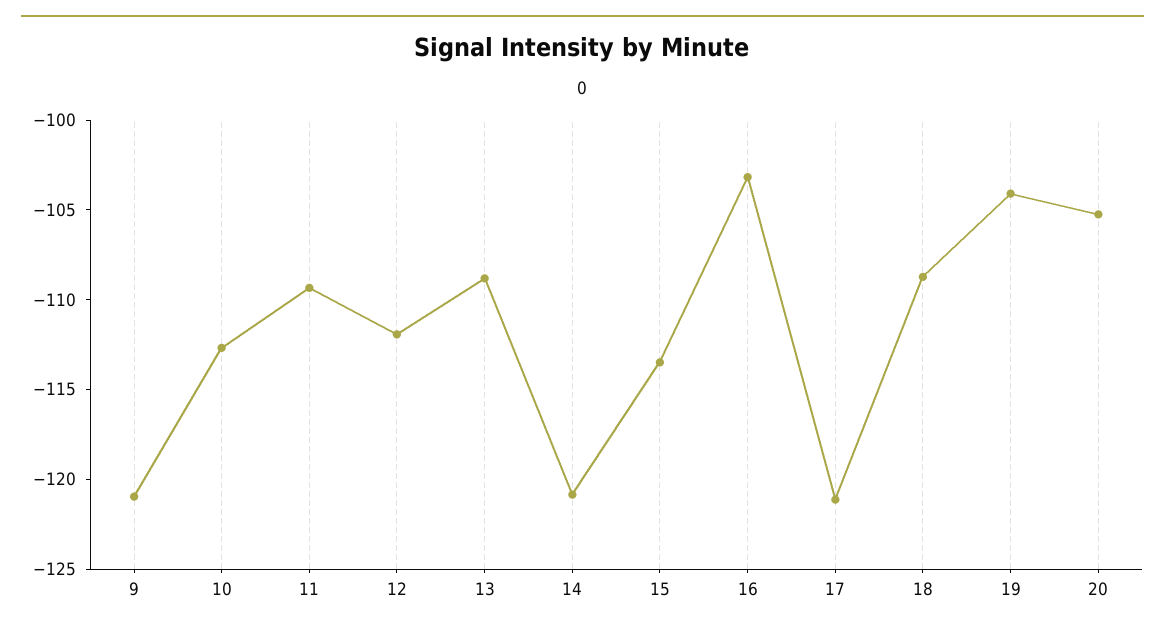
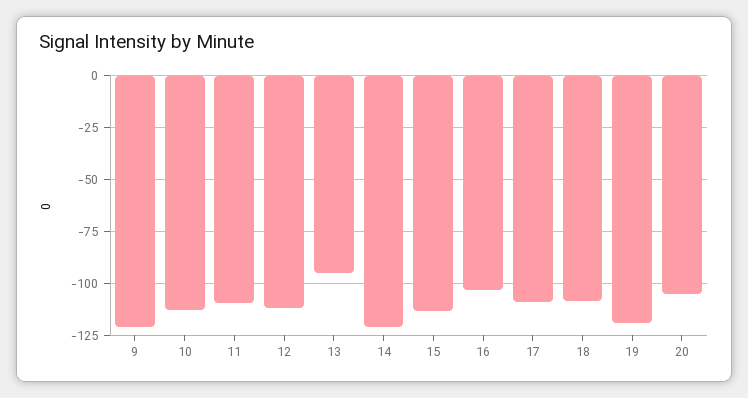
13: -109 -> -95
17: -121 -> -110
19: -104 -> -120

